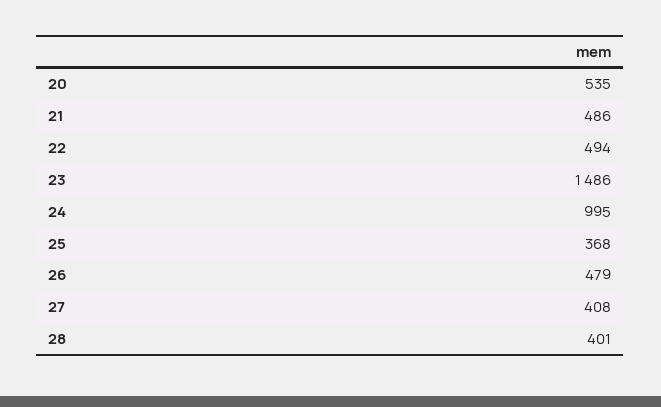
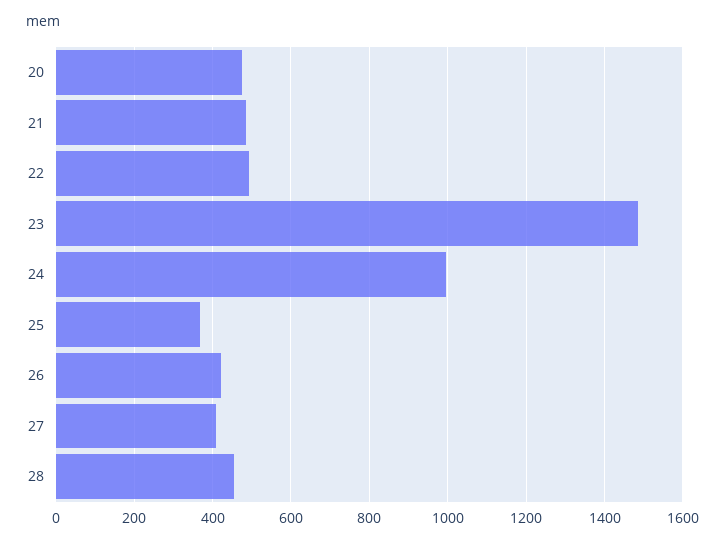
20: 535 -> 480
26: 479 -> 420
28: 401 -> 460

